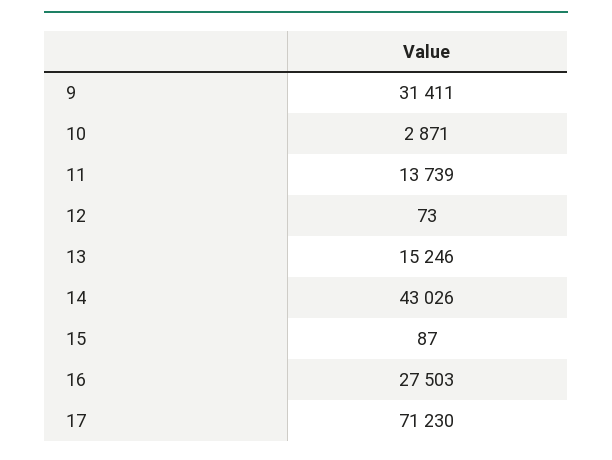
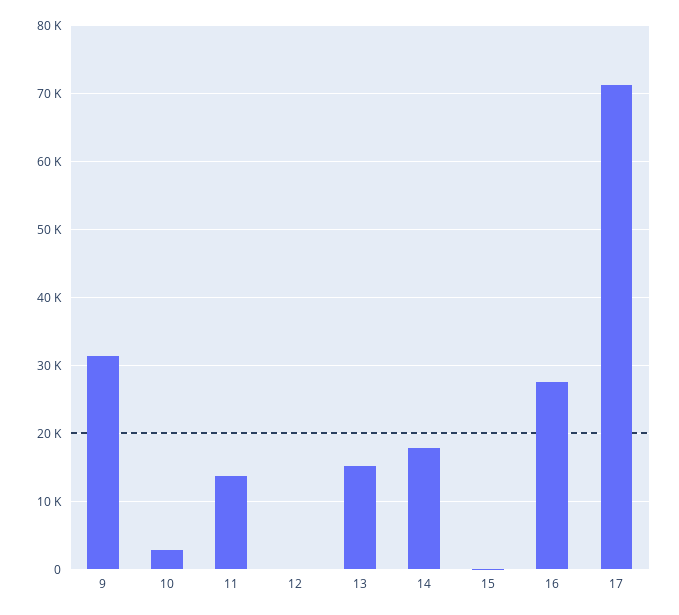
14: 43026 -> 18000

